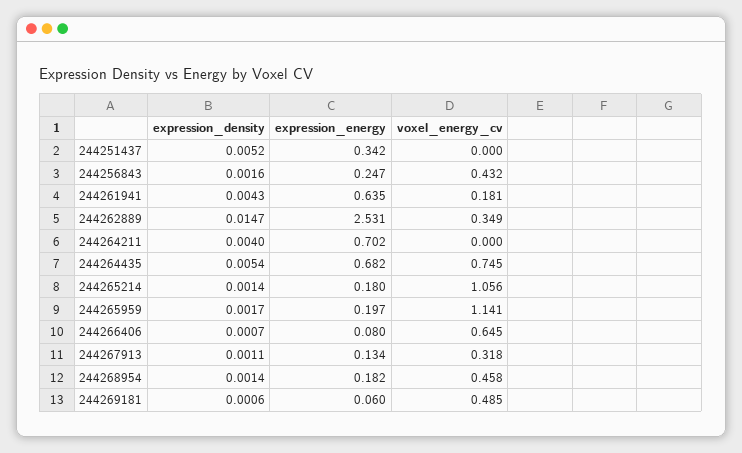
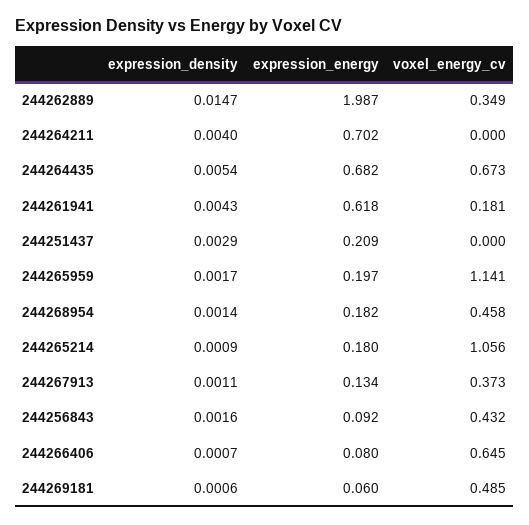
expression_density, 244251437: 0.0052 -> 0.0029
expression_energy, 244251437: 0.342 -> 0.209
expression_energy, 244256843: 0.247 -> 0.092
expression_energy, 244261941: 0.635 -> 0.618
expression_energy, 244262889: 2.531 -> 1.987
voxel_energy_cv, 244264435: 0.745 -> 0.673
expression_density, 244265214: 0.0014 -> 0.0009
voxel_energy_cv, 244267913: 0.318 -> 0.373

